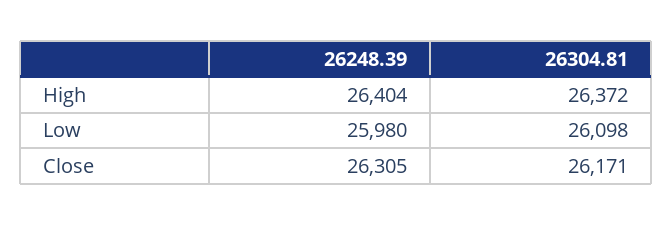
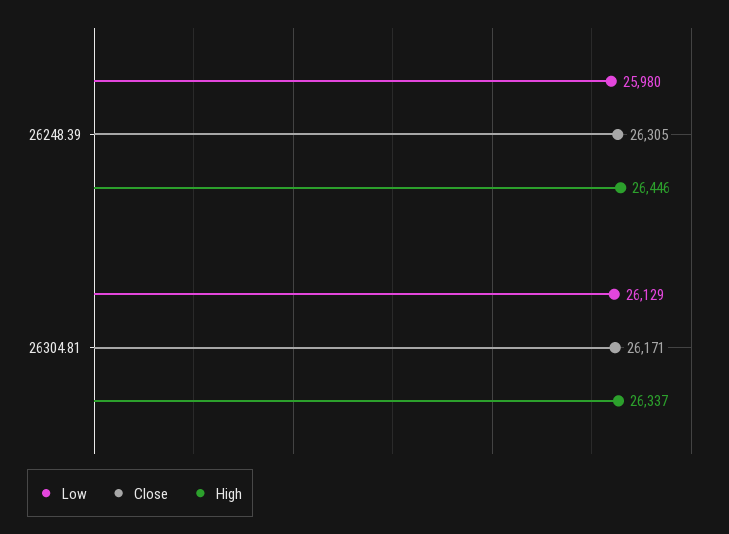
High, 26248.39: 26404 -> 26446
High, 26304.81: 26372 -> 26337
Low, 26304.81: 26098 -> 26129

